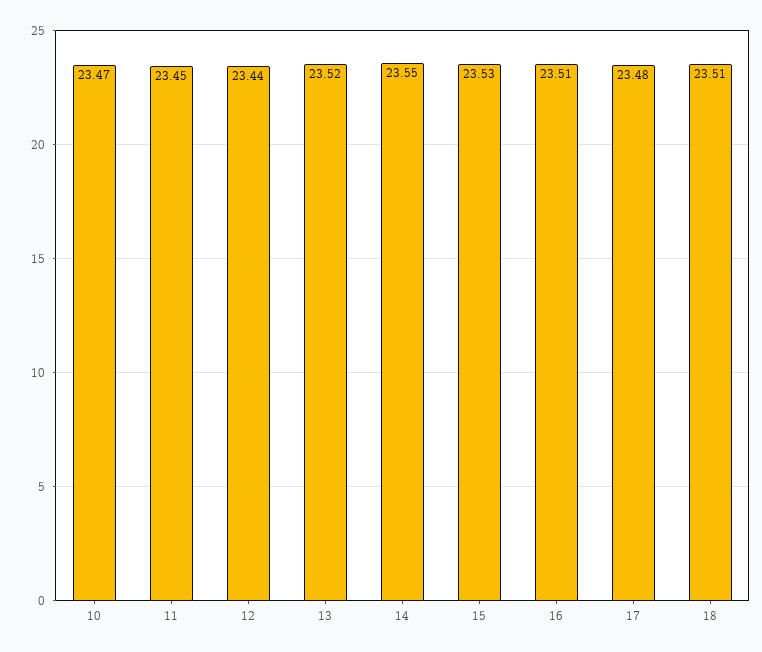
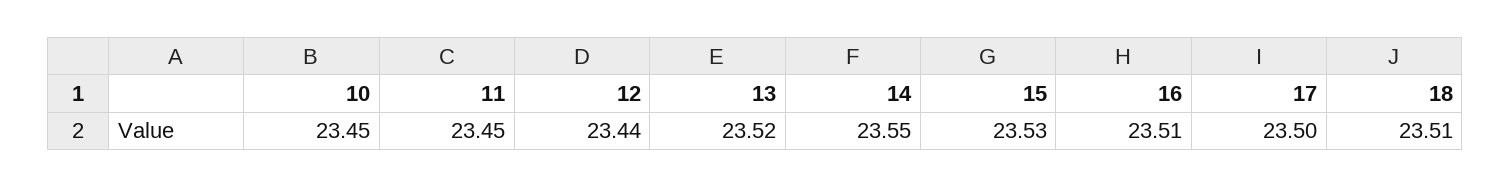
10: 23.47 -> 23.45
17: 23.48 -> 23.5

